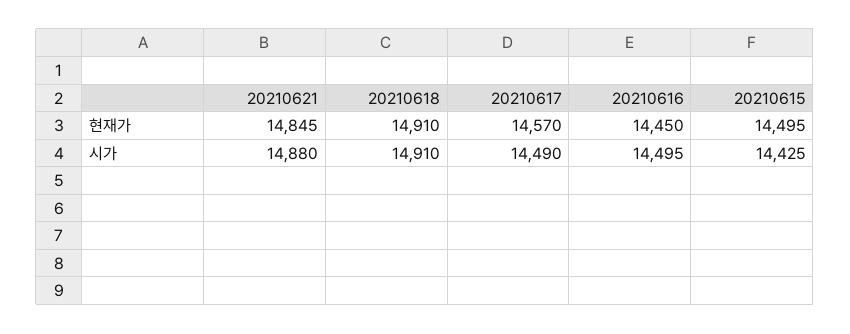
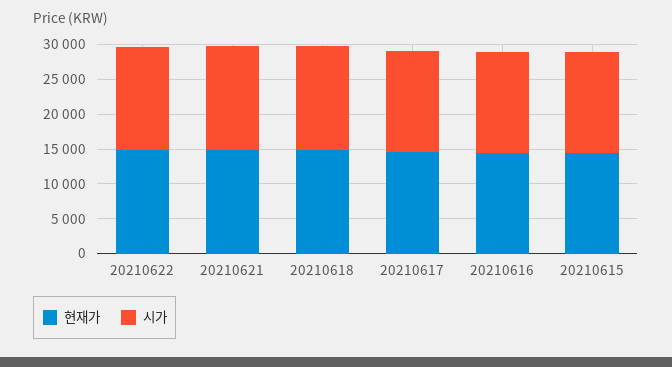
현재가, 20210622: none -> 15000
시가, 20210622: none -> 15000

